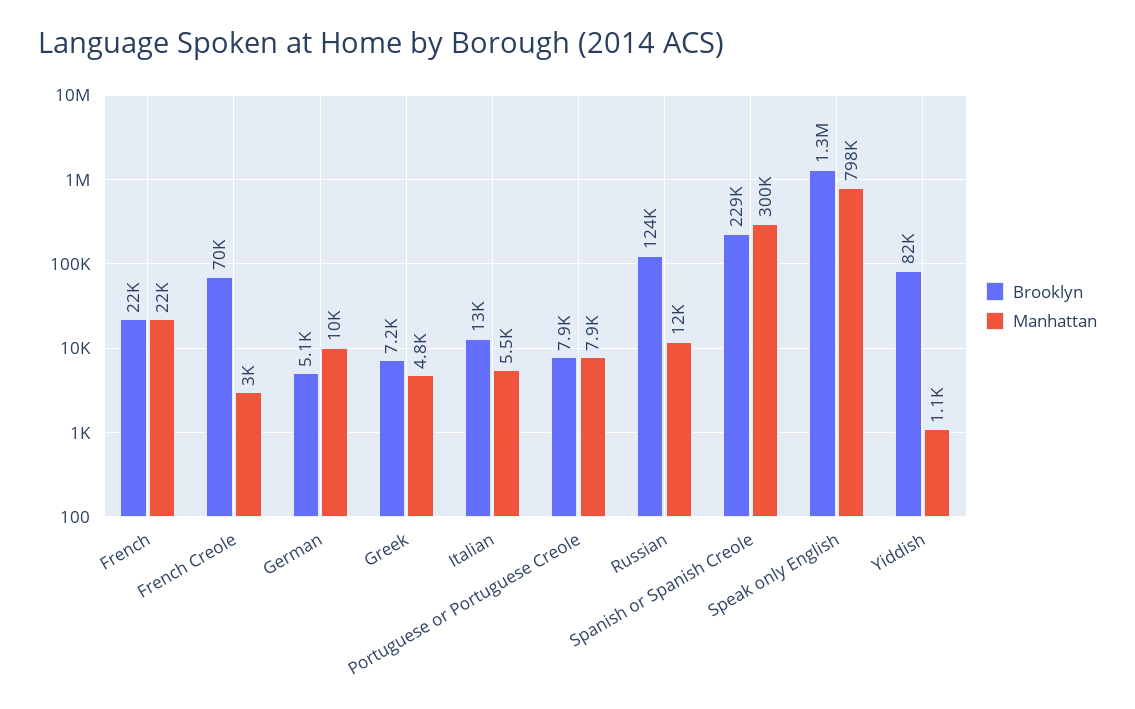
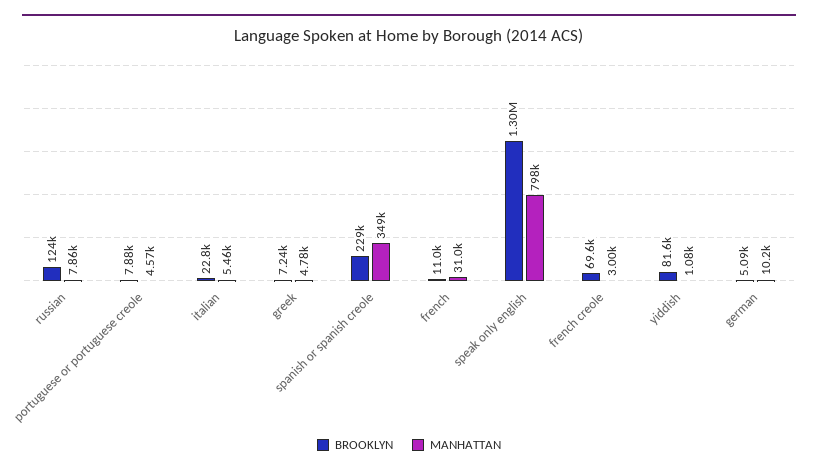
Brooklyn, French: 22000 -> 11000
Manhattan, French: 22000 -> 31000
Brooklyn, Italian: 13000 -> 22800
Manhattan, Portuguese or Portuguese Creole: 7900 -> 4570
Manhattan, Russian: 12000 -> 7860
Manhattan, Spanish or Spanish Creole: 300000 -> 349000

